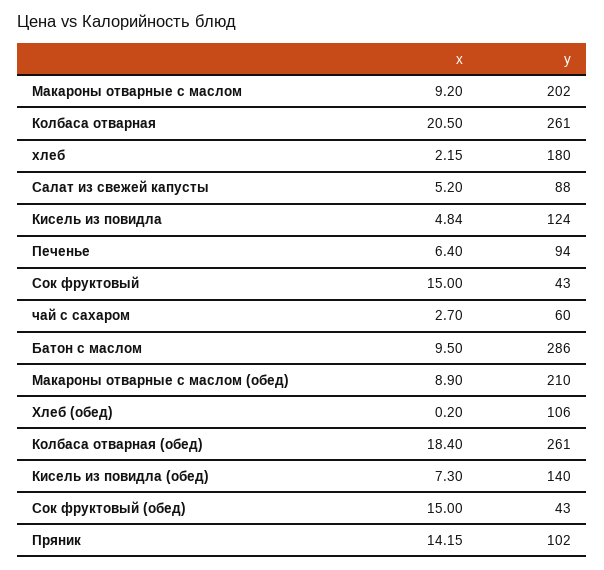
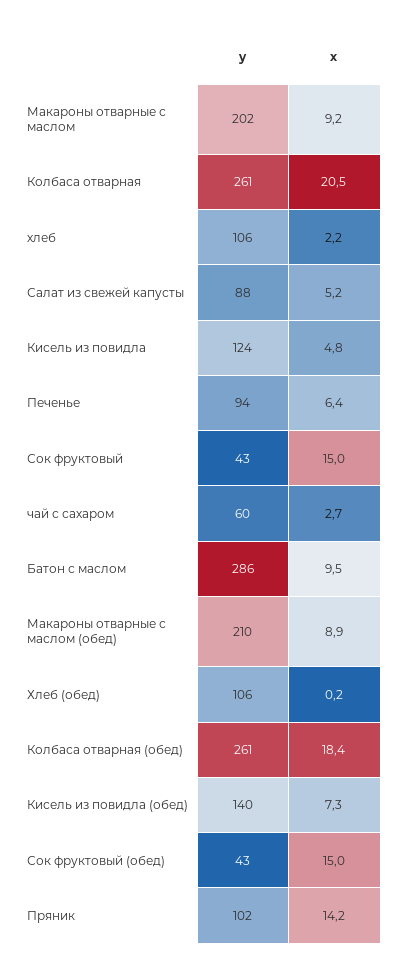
y, хлеб: 180 -> 106

